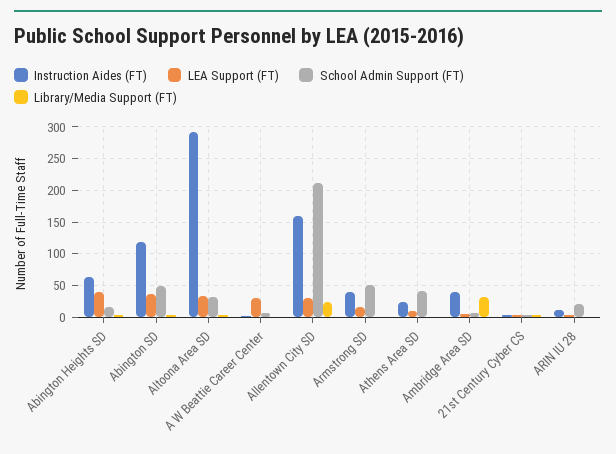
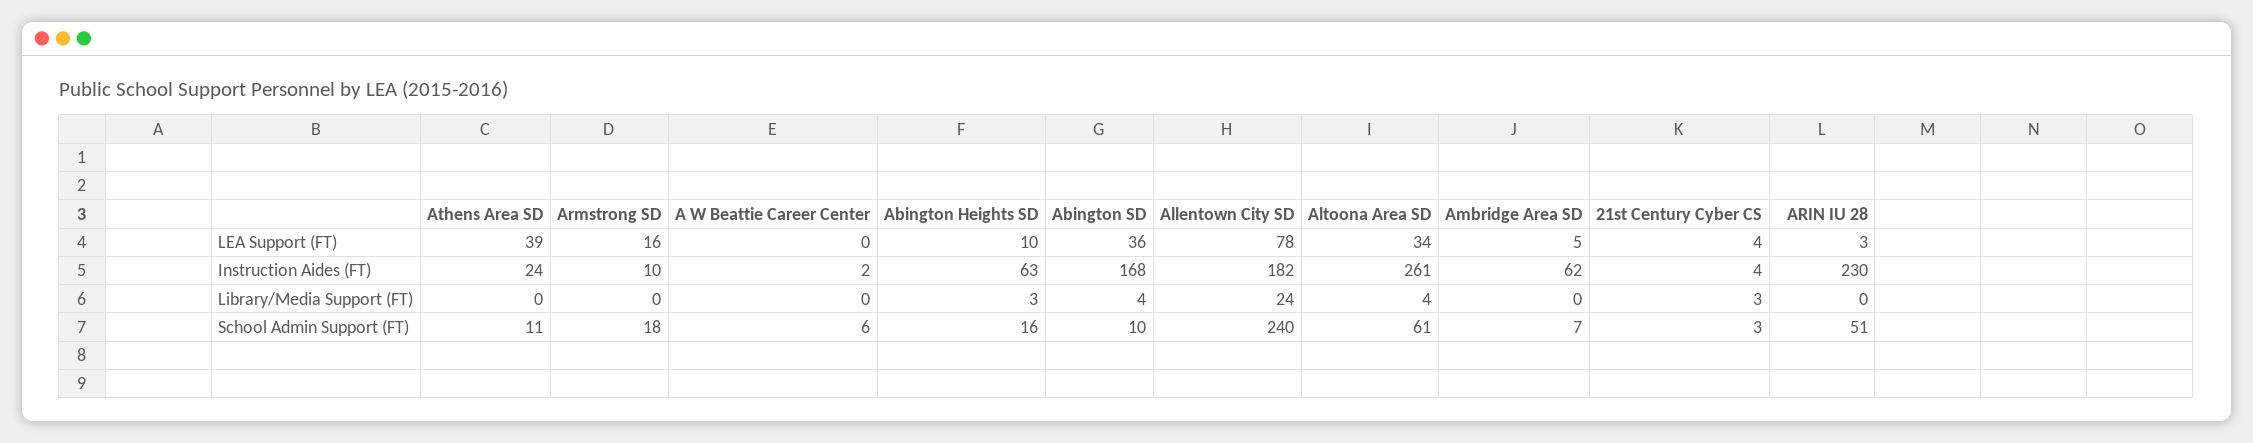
LEA Support (FT), Abington Heights SD: 40 -> 10
Instruction Aides (FT), Abington SD: 120 -> 168
School Admin Support (FT), Abington SD: 50 -> 10
Instruction Aides (FT), Altoona Area SD: 290 -> 261
School Admin Support (FT), Altoona Area SD: 30 -> 61
LEA Support (FT), A W Beattie Career Center: 30 -> 0
Instruction Aides (FT), Allentown City SD: 160 -> 182
LEA Support (FT), Allentown City SD: 30 -> 78
School Admin Support (FT), Allentown City SD: 210 -> 240
Instruction Aides (FT), Armstrong SD: 40 -> 10
School Admin Support (FT), Armstrong SD: 50 -> 18
LEA Support (FT), Athens Area SD: 10 -> 39
School Admin Support (FT), Athens Area SD: 40 -> 11
Instruction Aides (FT), Ambridge Area SD: 40 -> 62
Library/Media Support (FT), Ambridge Area SD: 30 -> 0
Instruction Aides (FT), ARIN IU 28: 10 -> 230
School Admin Support (FT), ARIN IU 28: 20 -> 51

